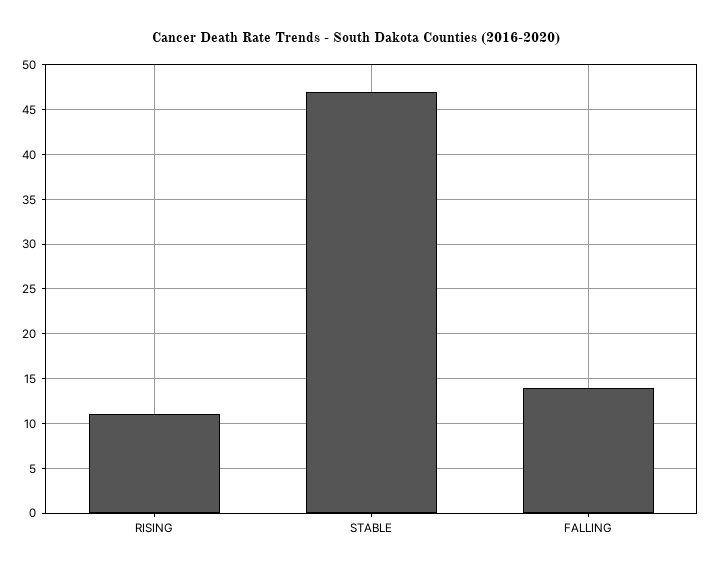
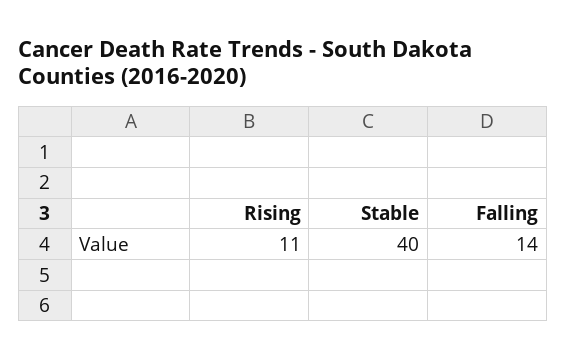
STABLE: 47 -> 40

